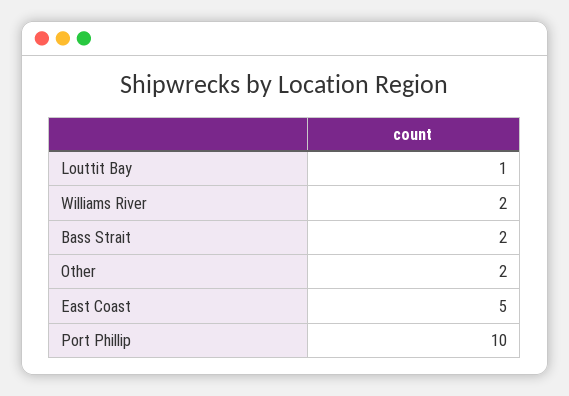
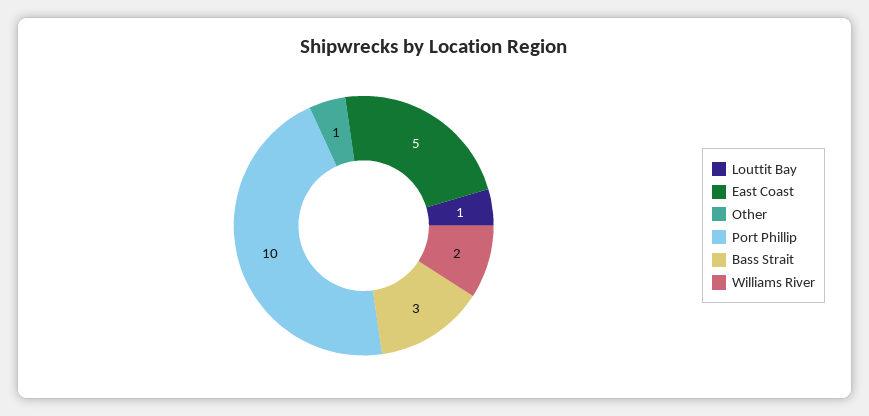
Bass Strait: 2 -> 3
Other: 2 -> 1

